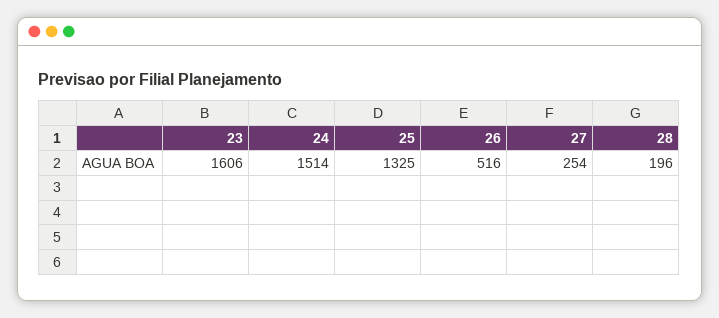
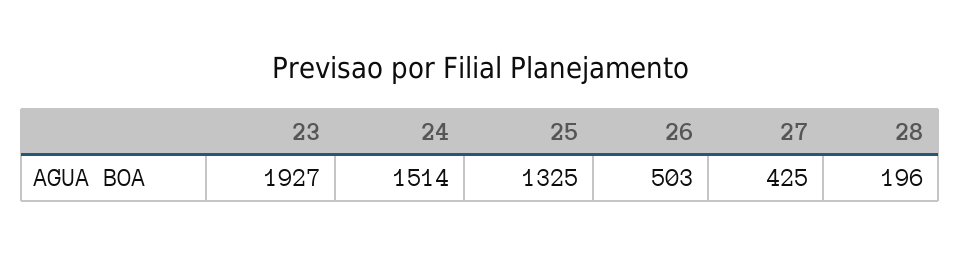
23: 1606 -> 1927
26: 516 -> 503
27: 254 -> 425

